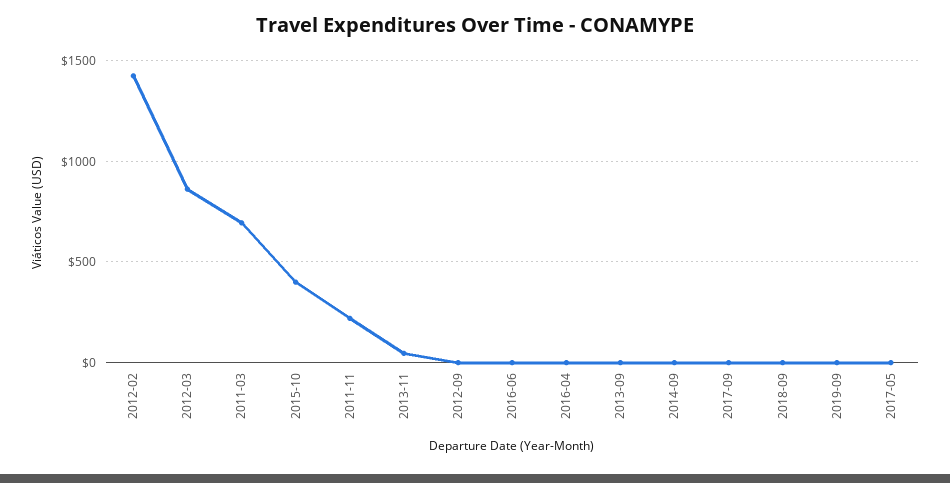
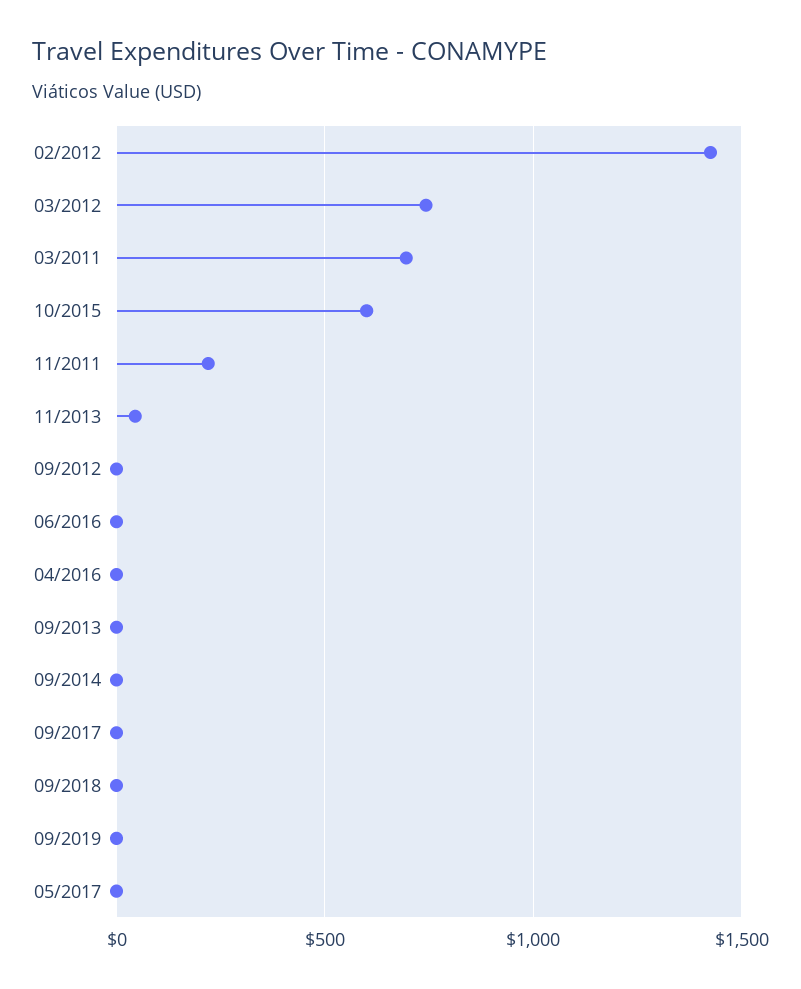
2012-03: 850 -> 750
2015-10: 400 -> 600

